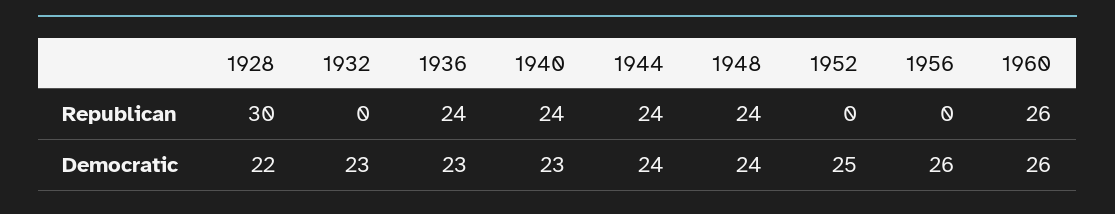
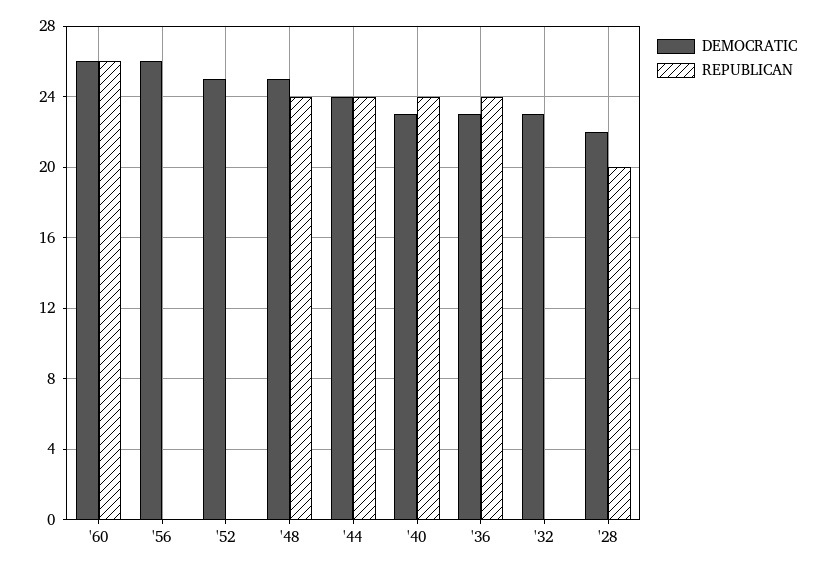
Republican, 1928: 30 -> 20
Democratic, 1948: 24 -> 25

